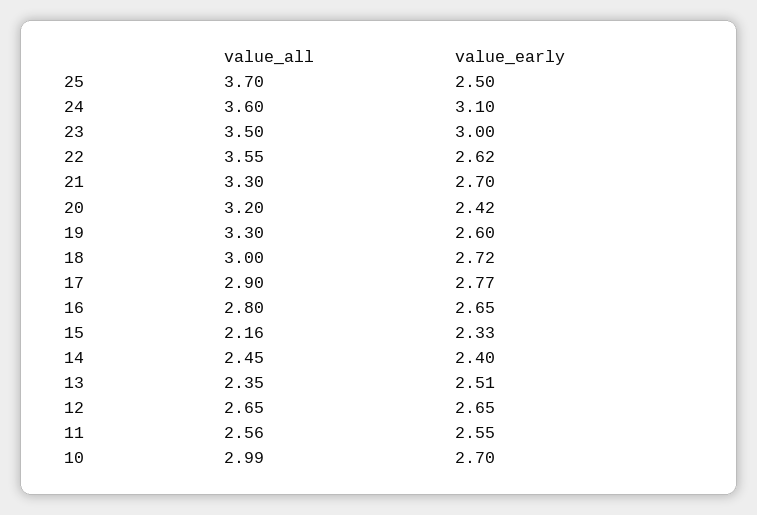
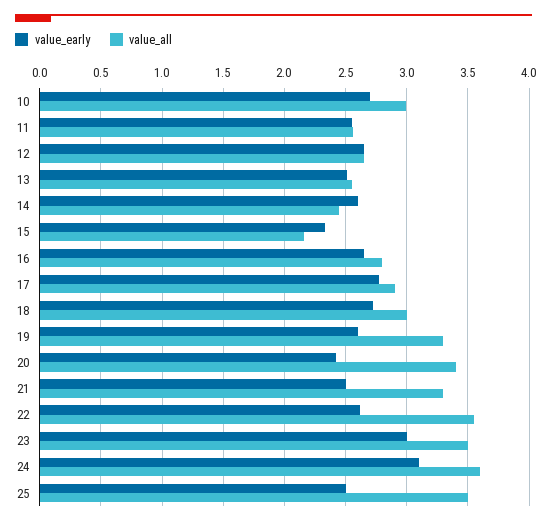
value_all, 25: 3.7 -> 3.5
value_early, 21: 2.7 -> 2.5
value_all, 20: 3.2 -> 3.4
value_early, 14: 2.4 -> 2.6
value_all, 13: 2.35 -> 2.55

